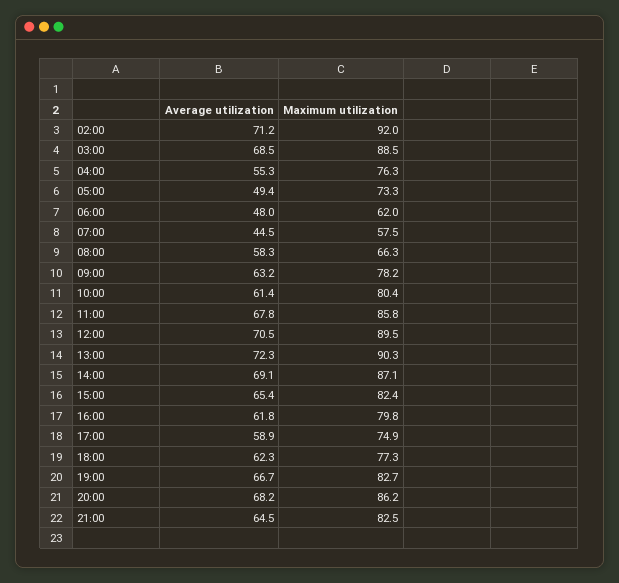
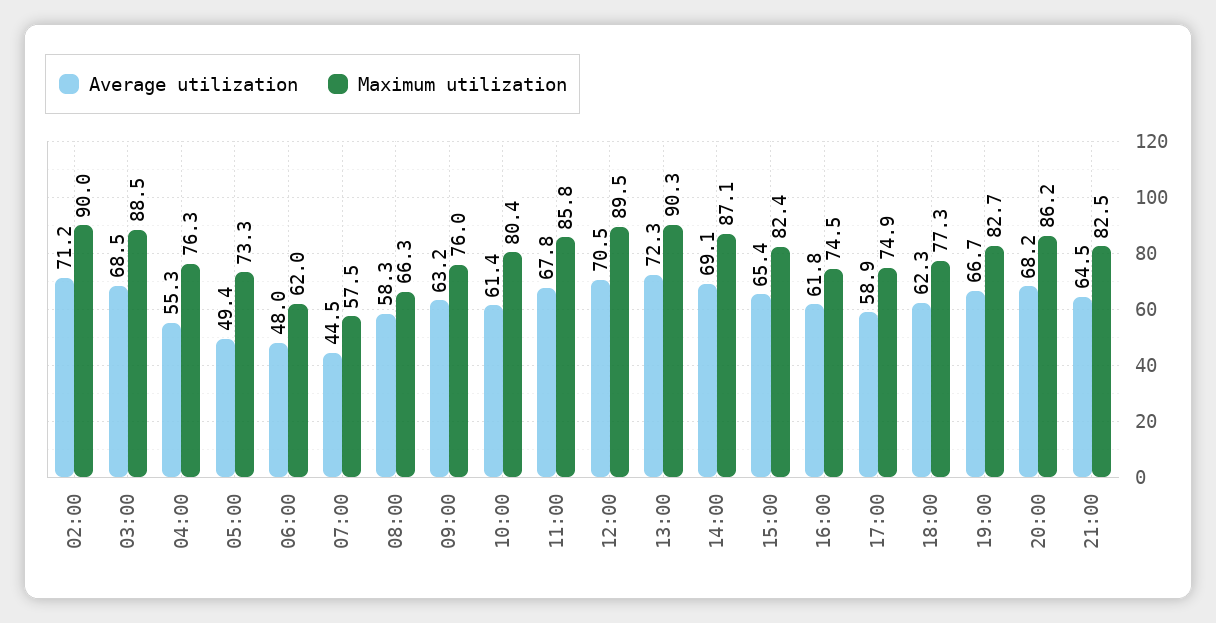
Maximum utilization, 02:00: 92 -> 90
Maximum utilization, 09:00: 78.2 -> 76
Maximum utilization, 16:00: 79.8 -> 74.5

